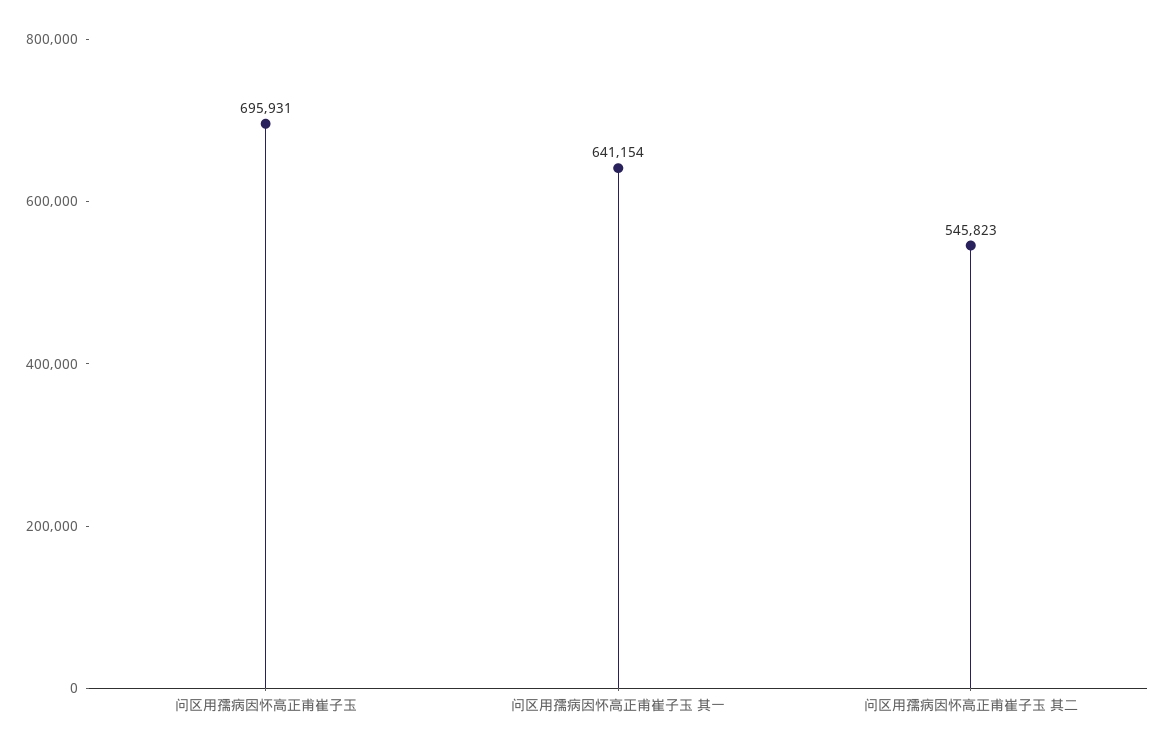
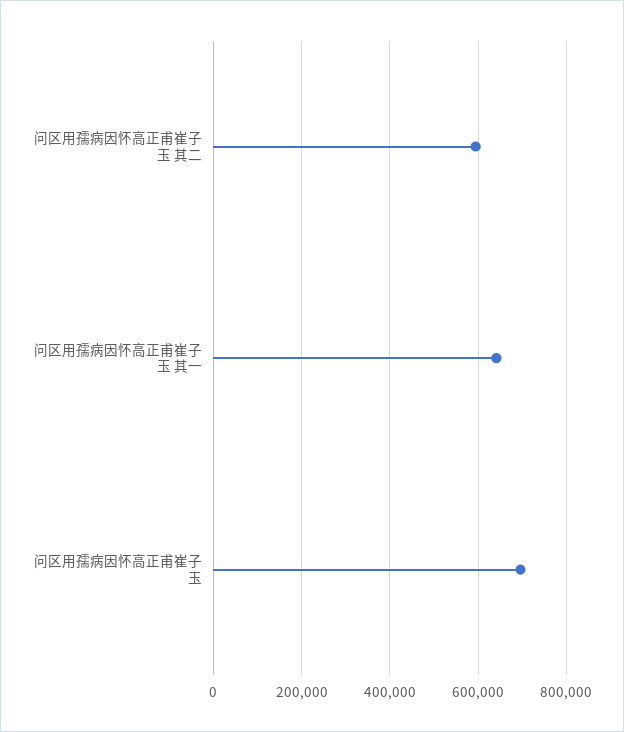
问区用孺病因怀高正甫崔子玉 其二: 545823 -> 600000

